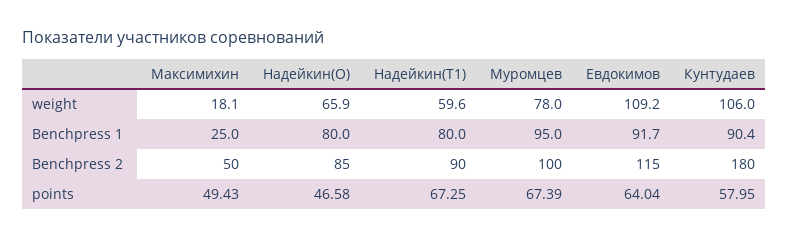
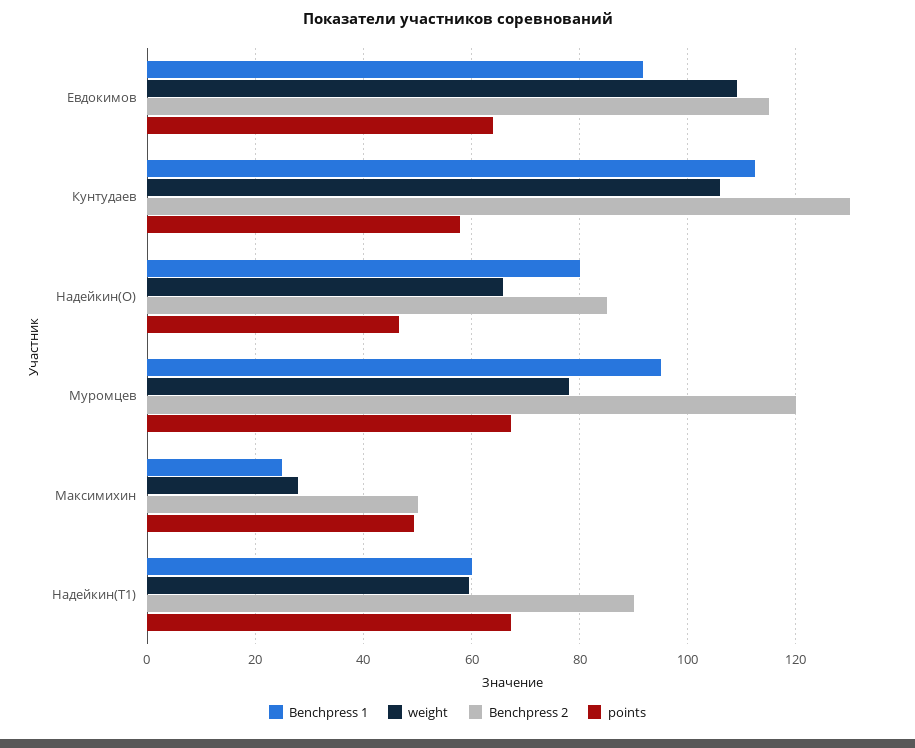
weight, Максимихин: 18.1 -> 28
Benchpress 1, Надейкин(T1): 80 -> 60
Benchpress 1, Кунтудаев: 90.4 -> 112
Benchpress 2, Муромцев: 100 -> 120
Benchpress 2, Кунтудаев: 180 -> 130

